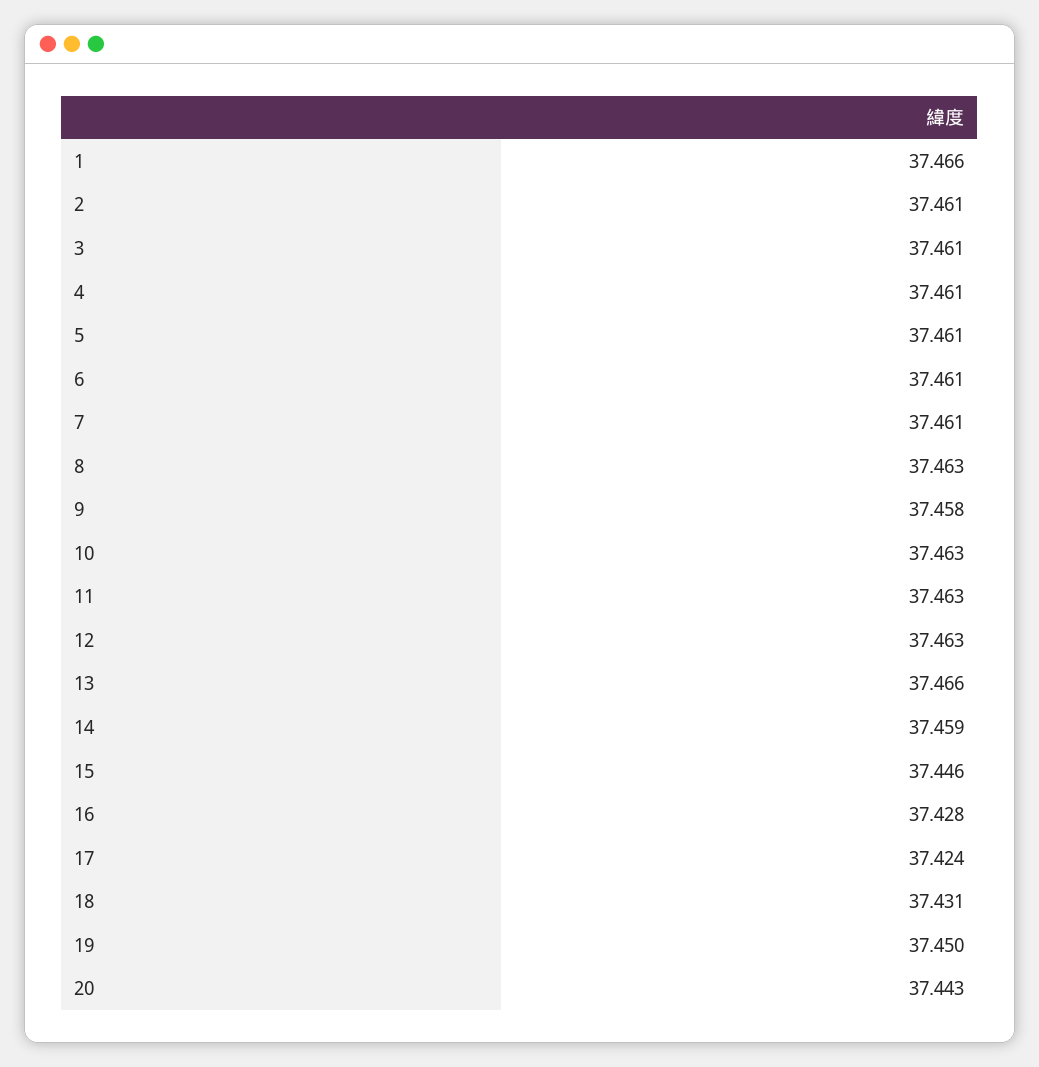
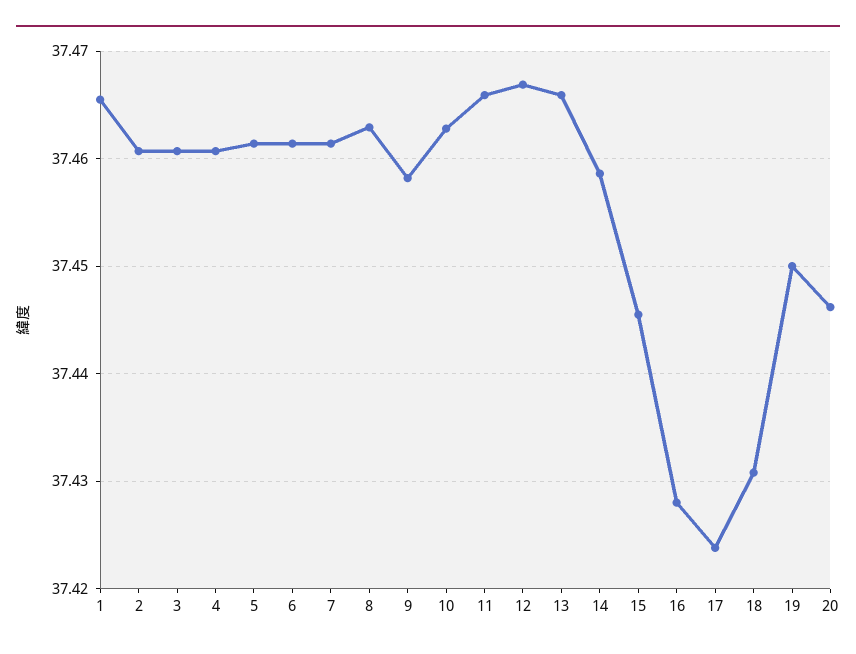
11: 37.463 -> 37.466
12: 37.463 -> 37.467
20: 37.443 -> 37.446

